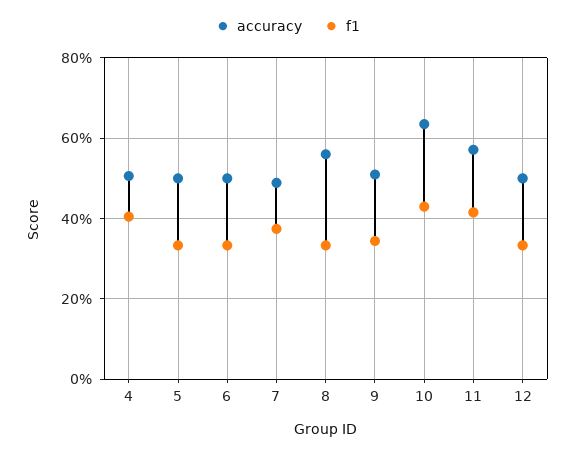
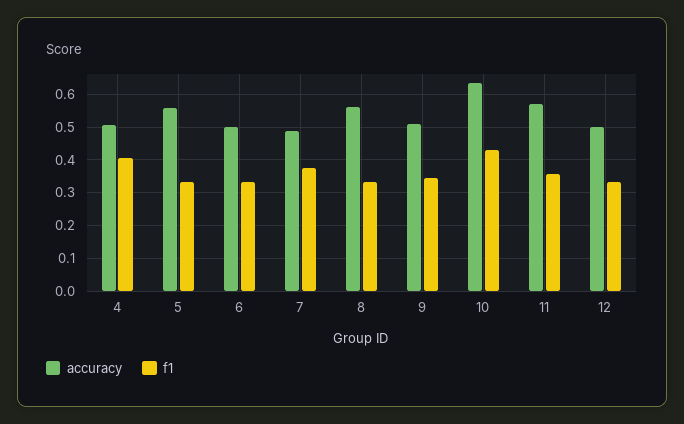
accuracy, 5: 0.5 -> 0.56
f1, 11: 0.42 -> 0.36

